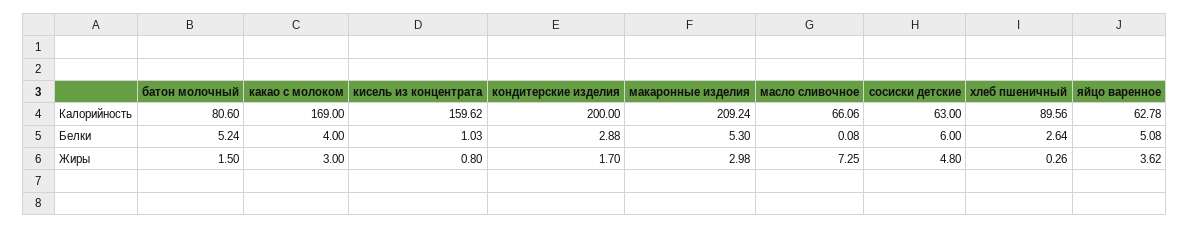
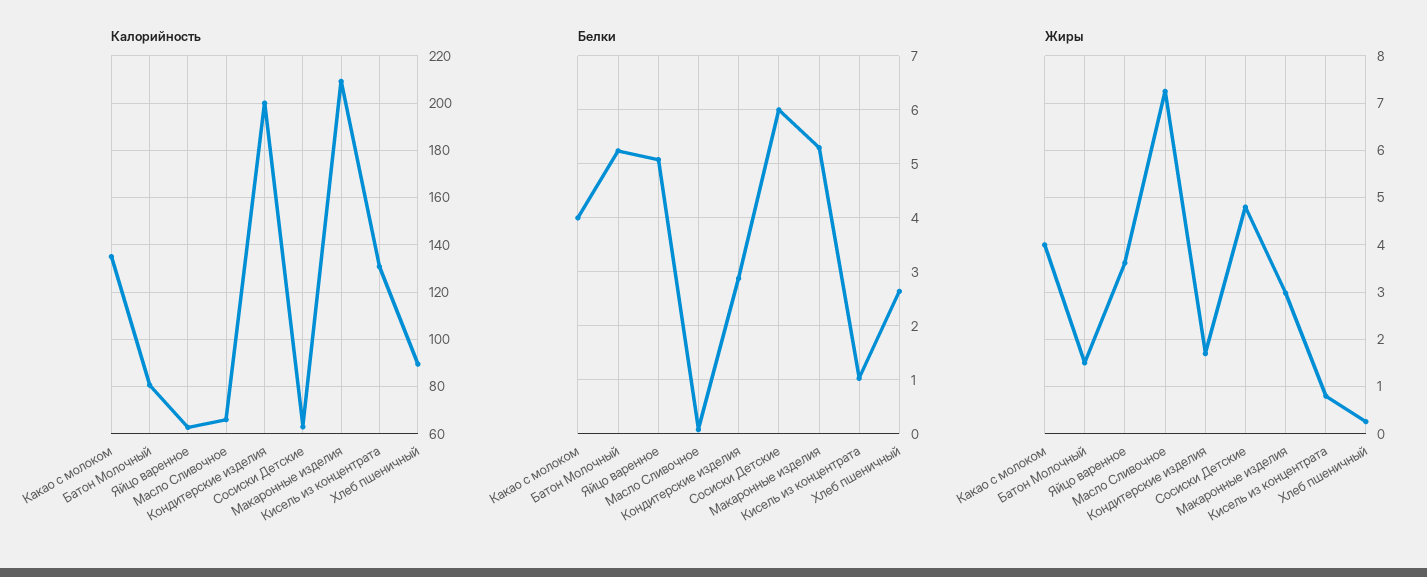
Калорийность, какао с молоком: 169 -> 135
Калорийность, кисель из концентрата: 159.62 -> 130
Жиры, какао с молоком: 3 -> 4

